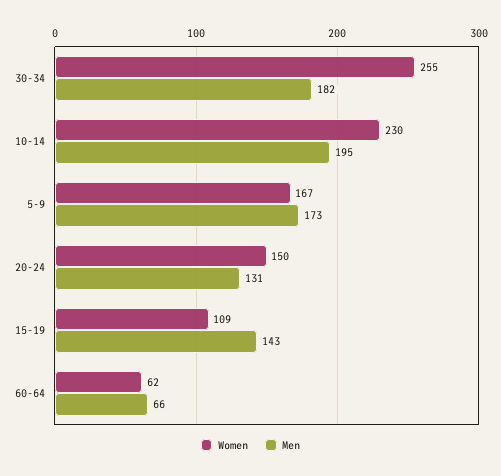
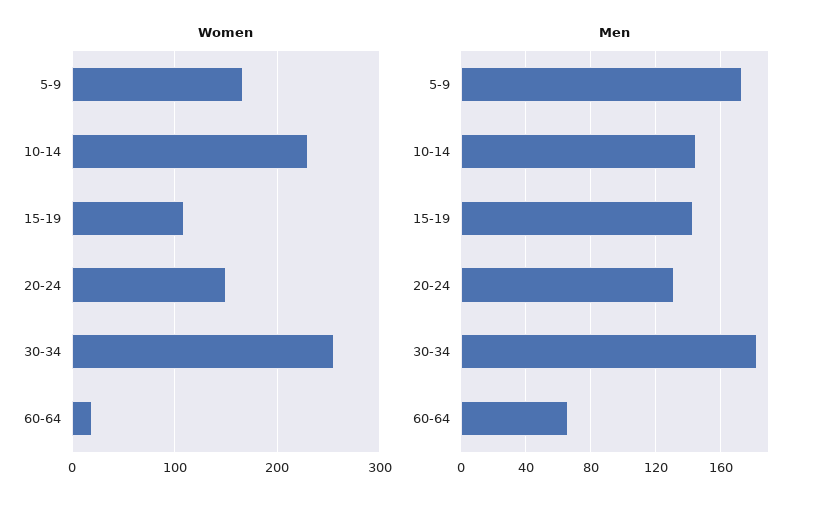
Men, 10-14: 195 -> 145
Women, 60-64: 62 -> 20

